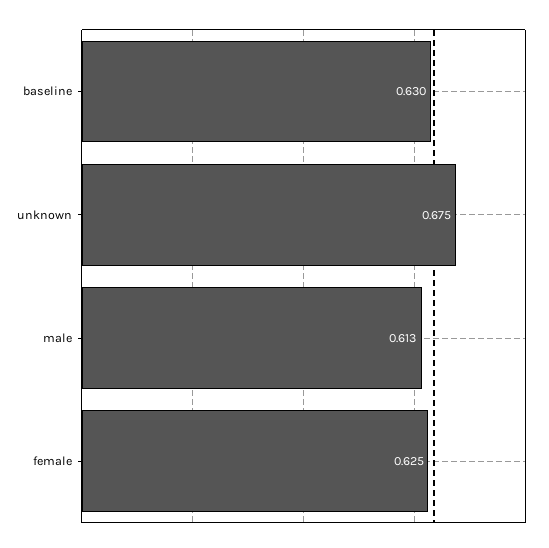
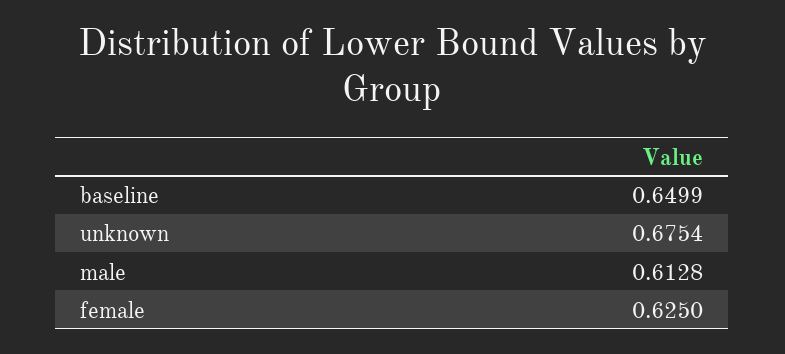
baseline: 0.63 -> 0.6499

